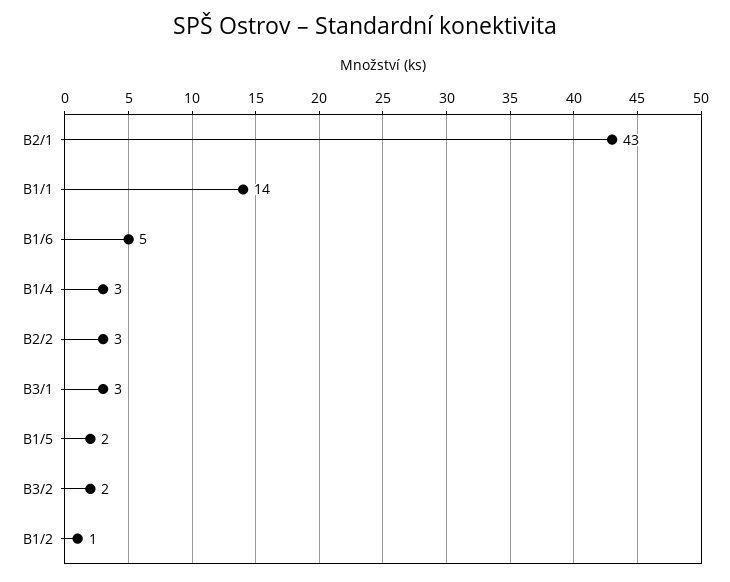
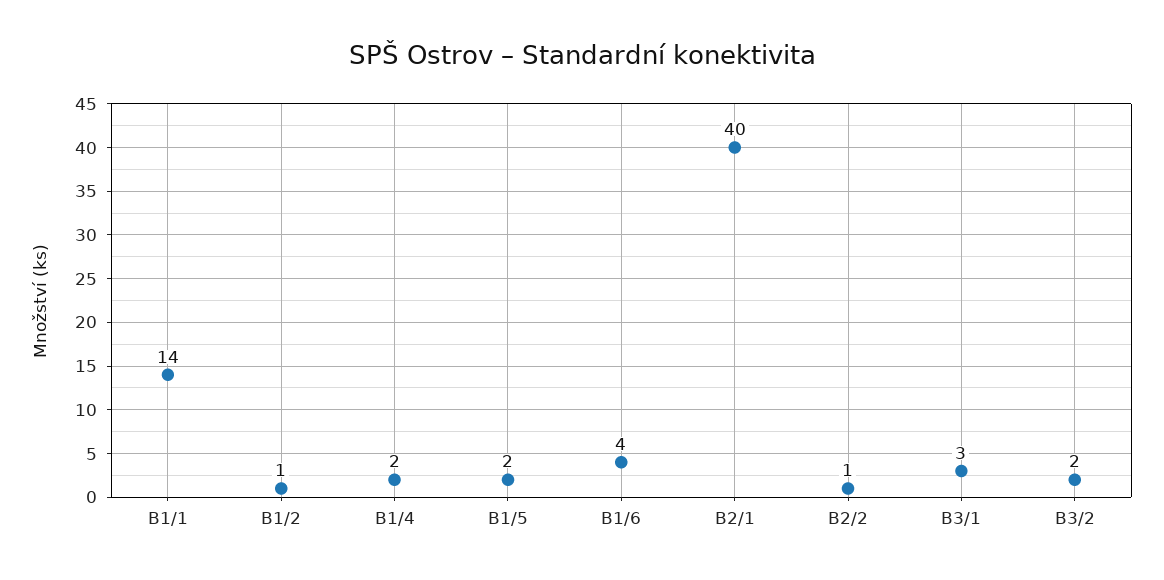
B2/1: 43 -> 40
B1/6: 5 -> 4
B1/4: 3 -> 2
B2/2: 3 -> 1

